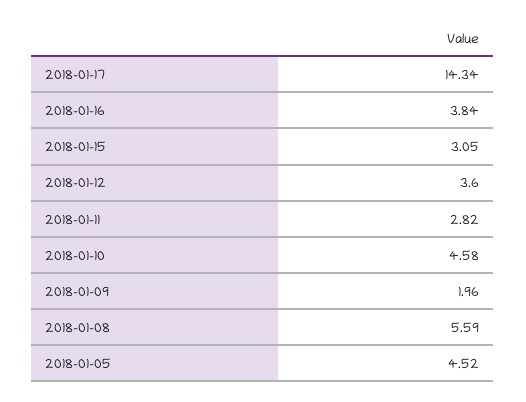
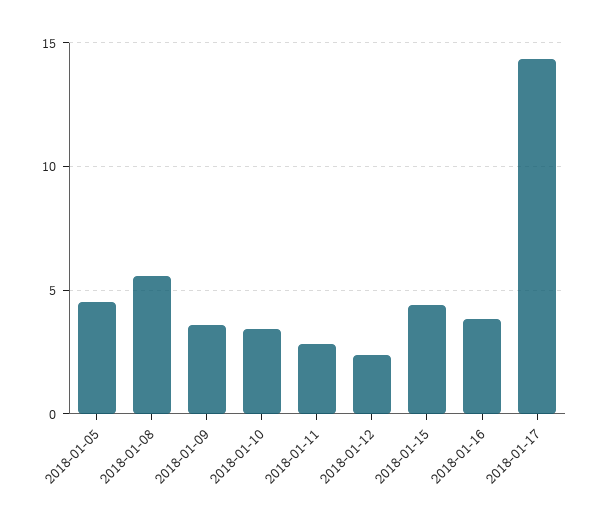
2018-01-15: 3.05 -> 4.5
2018-01-12: 3.6 -> 2.5
2018-01-10: 4.58 -> 3.5
2018-01-09: 1.96 -> 3.5

